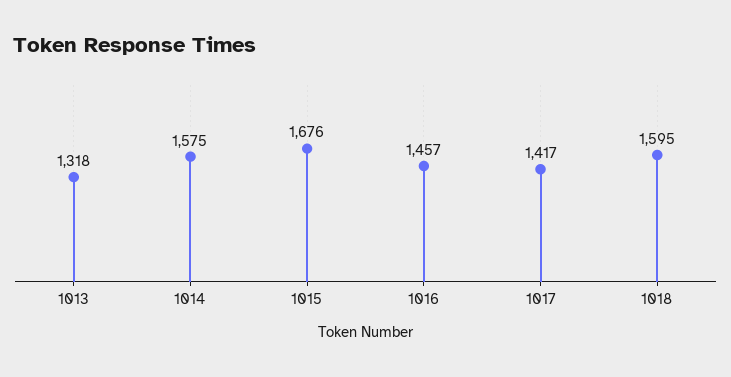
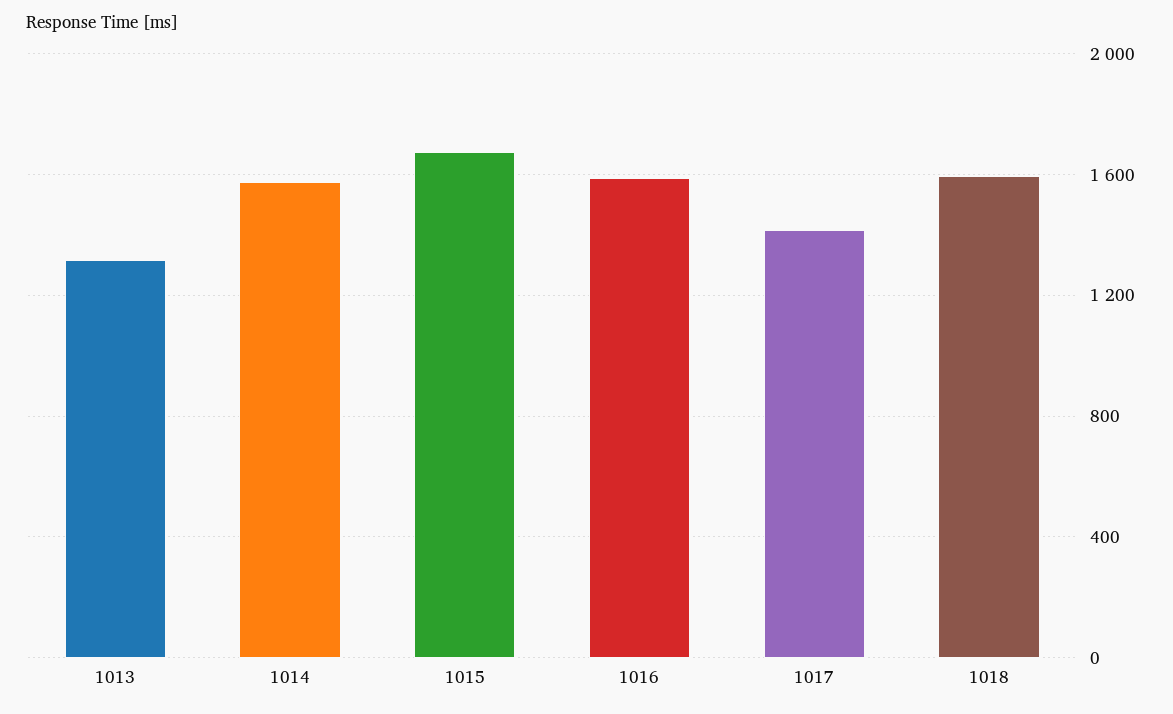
1016: 1457 -> 1600

